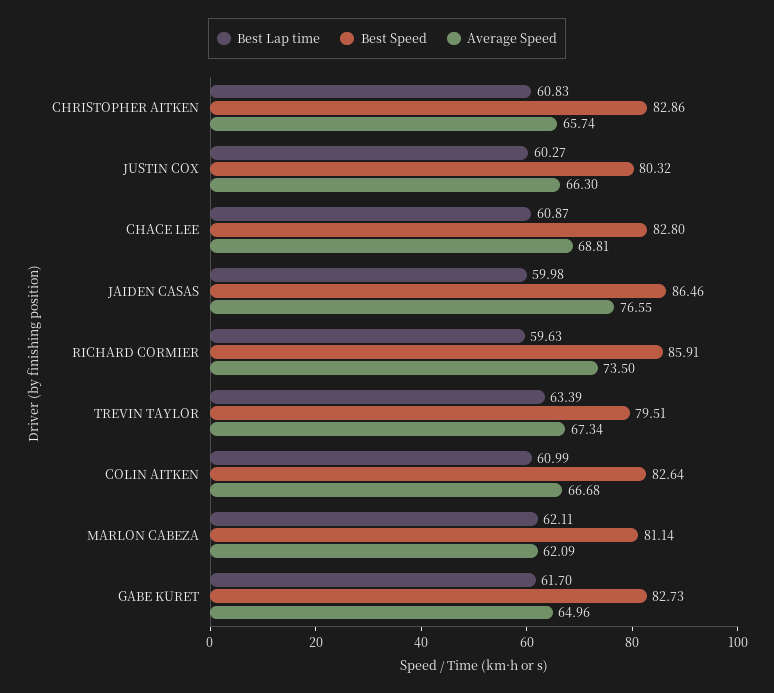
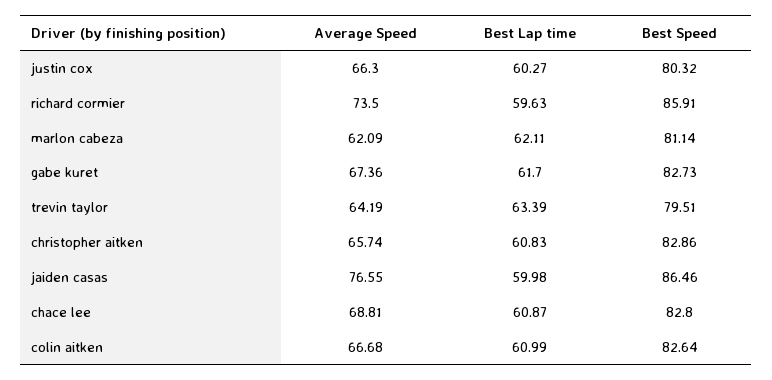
Average Speed, TREVIN TAYLOR: 67.34 -> 64.19
Average Speed, GABE KURET: 64.96 -> 67.36

